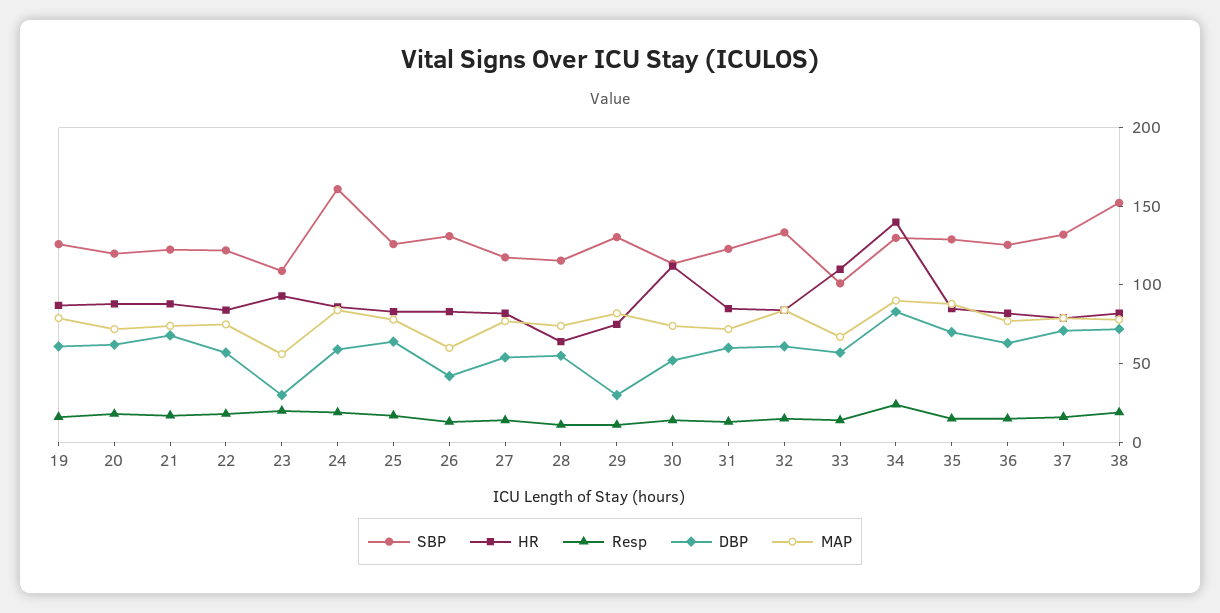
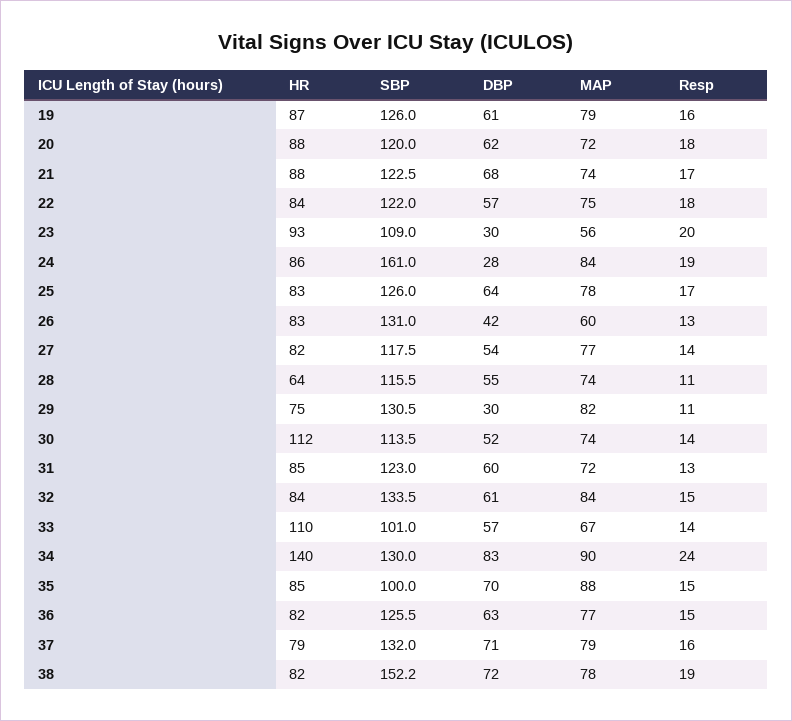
DBP, 24: 60 -> 28
SBP, 35: 130 -> 100

